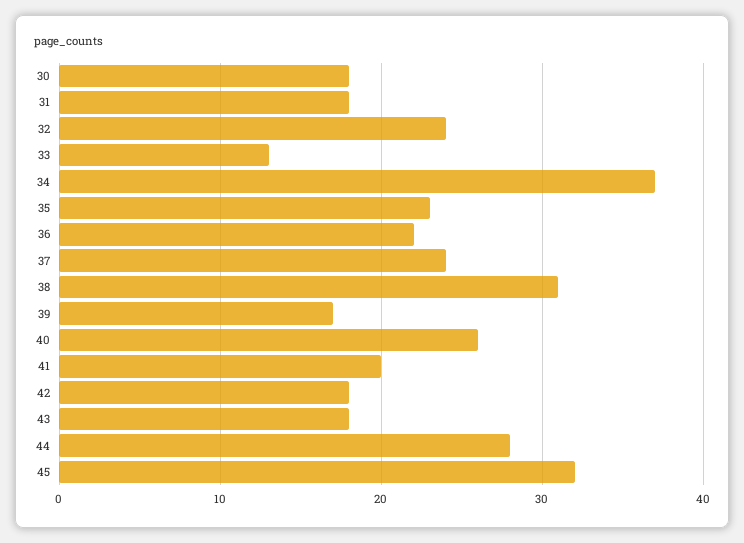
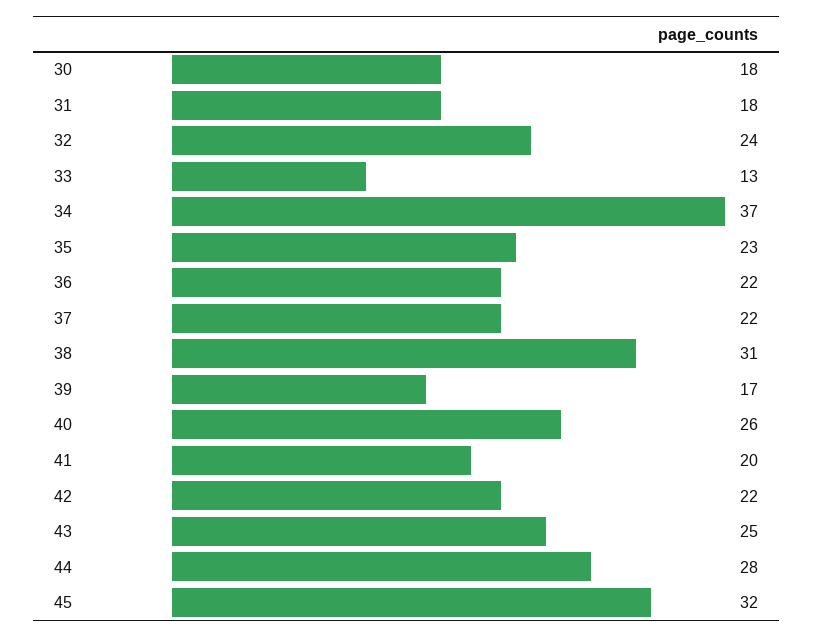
37: 24 -> 22
42: 18 -> 22
43: 18 -> 25

